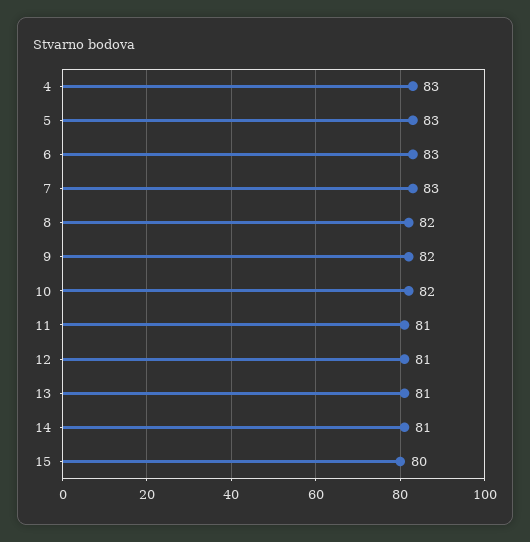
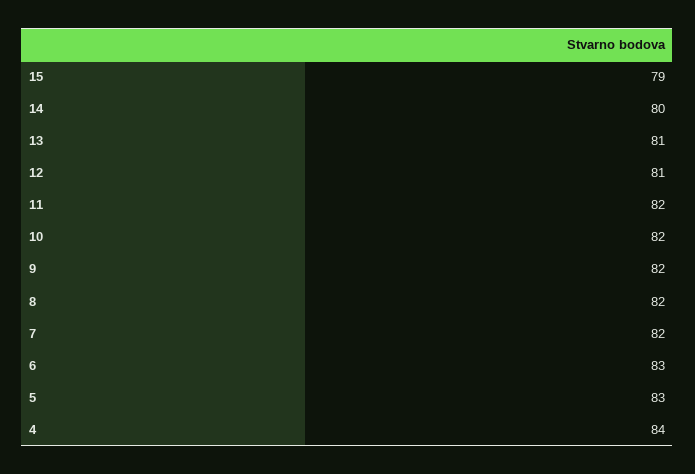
4: 83 -> 84
7: 83 -> 82
11: 81 -> 82
14: 81 -> 80
15: 80 -> 79

